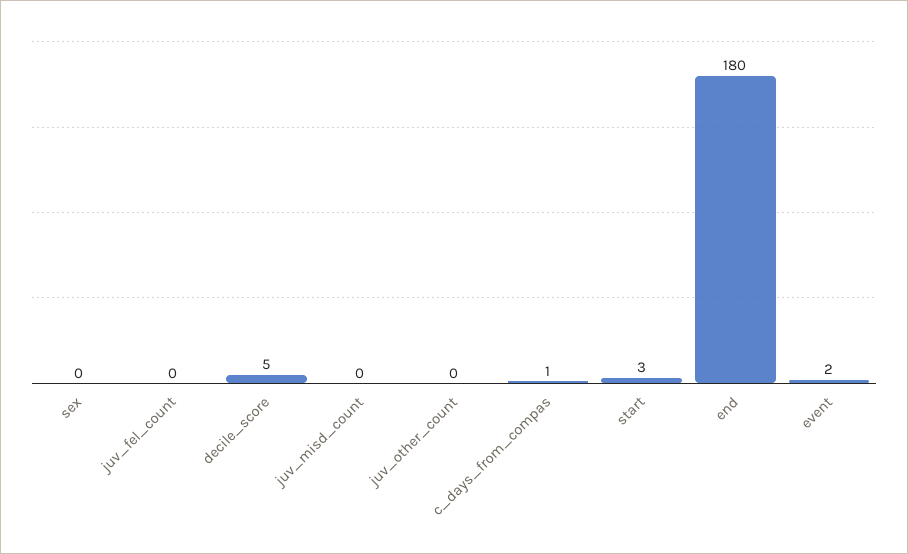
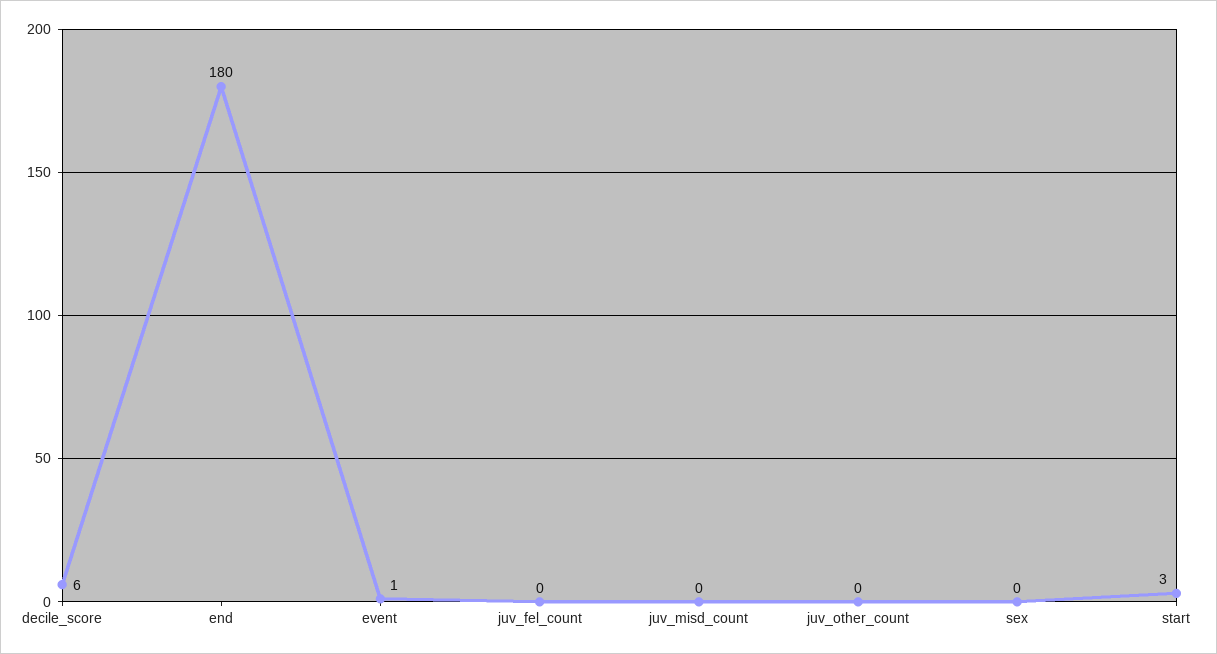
decile_score: 5 -> 6
c_days_from_compas: 1 -> none
event: 2 -> 1

